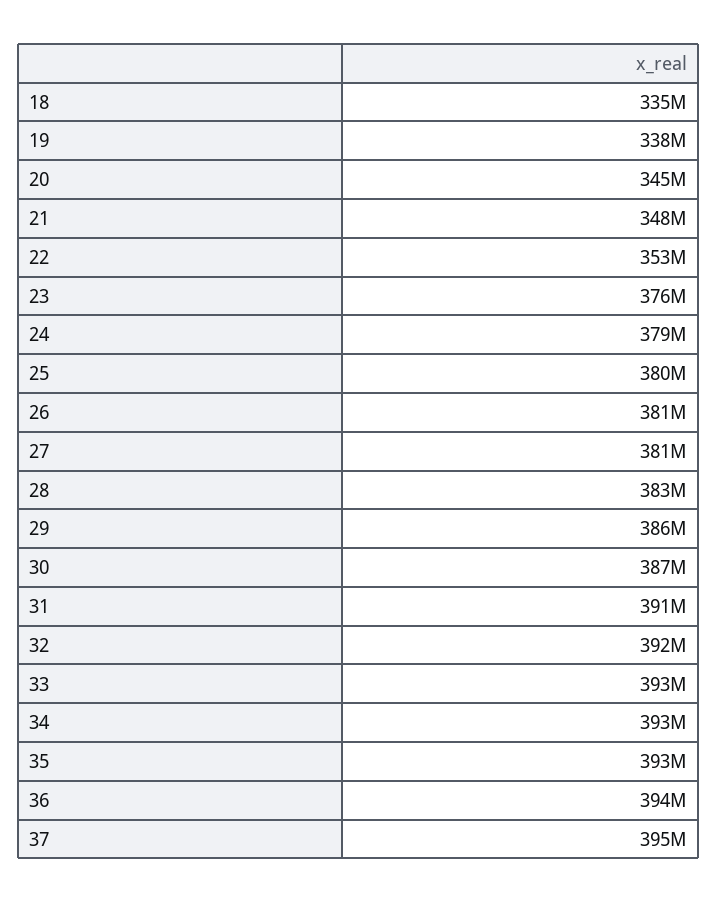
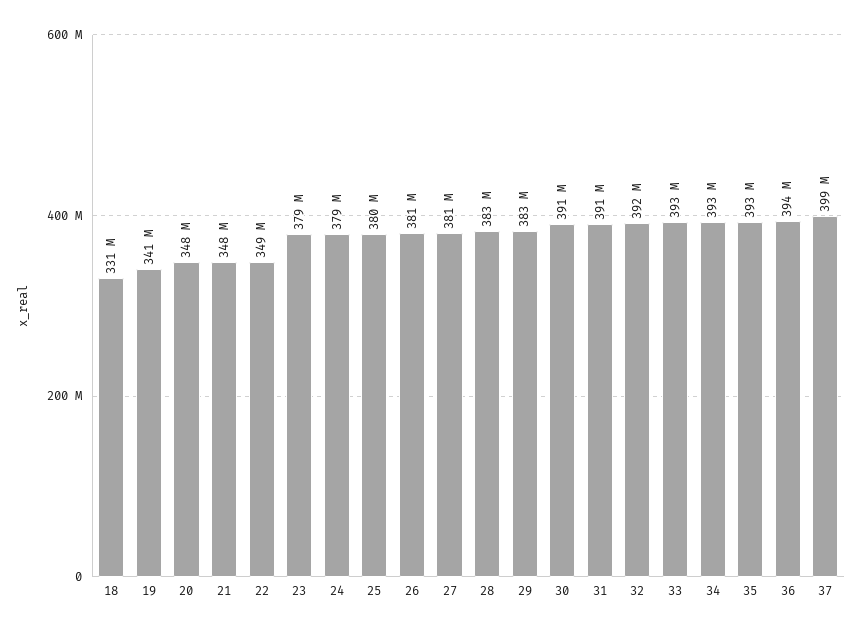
18: 335000000 -> 331000000
19: 338000000 -> 341000000
20: 345000000 -> 348000000
22: 353000000 -> 349000000
23: 376000000 -> 379000000
29: 386000000 -> 383000000
30: 387000000 -> 391000000
37: 395000000 -> 399000000

